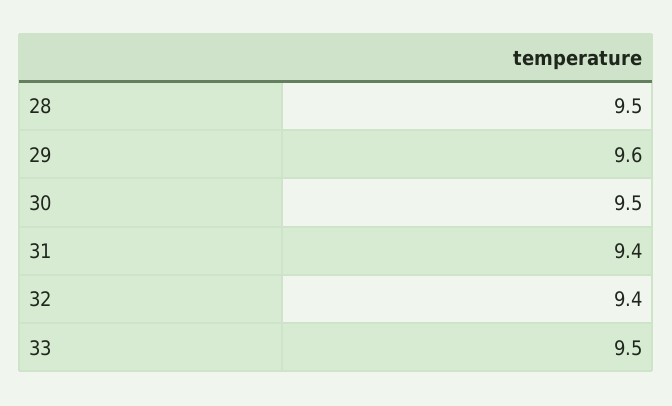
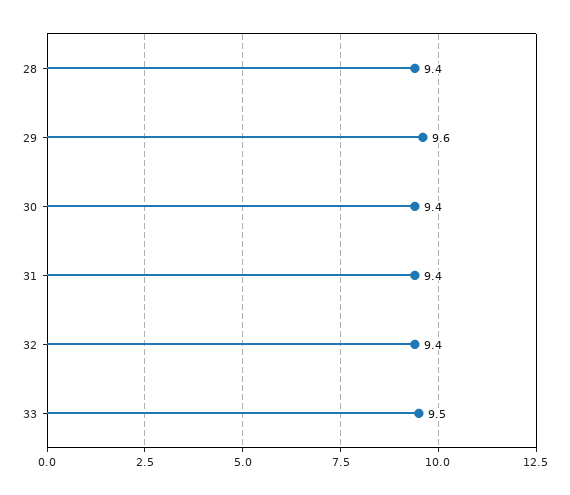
28: 9.5 -> 9.4
30: 9.5 -> 9.4

